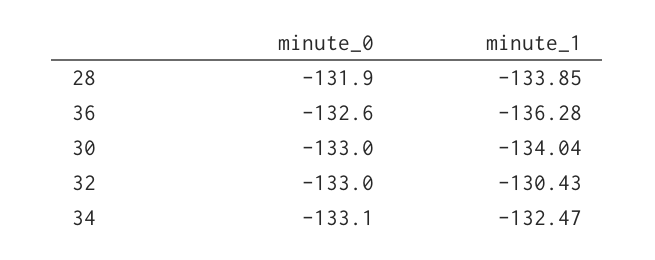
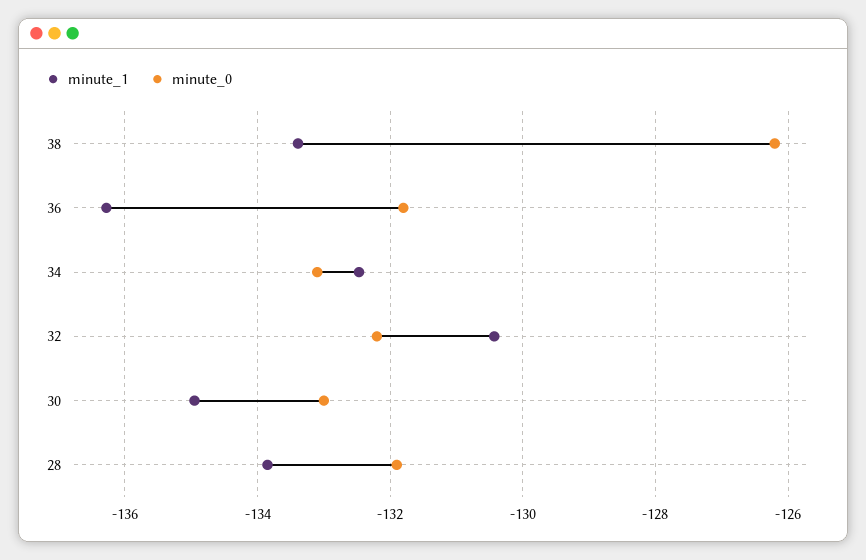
minute_0, 36: -132.6 -> -131.8
minute_1, 30: -134.04 -> -135
minute_0, 32: -133 -> -132.2
minute_1, 38: none -> -133.4
minute_0, 38: none -> -126.2

